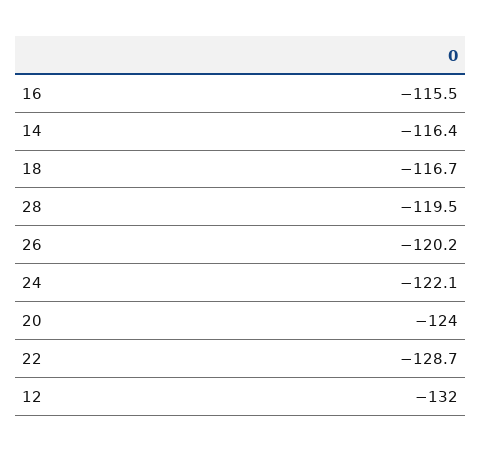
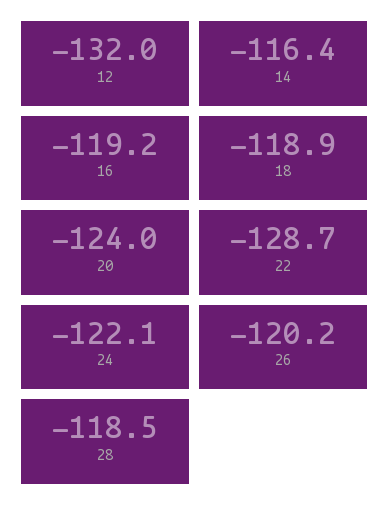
16: -115.5 -> -119.2
18: -116.7 -> -118.9
28: -119.5 -> -118.5

